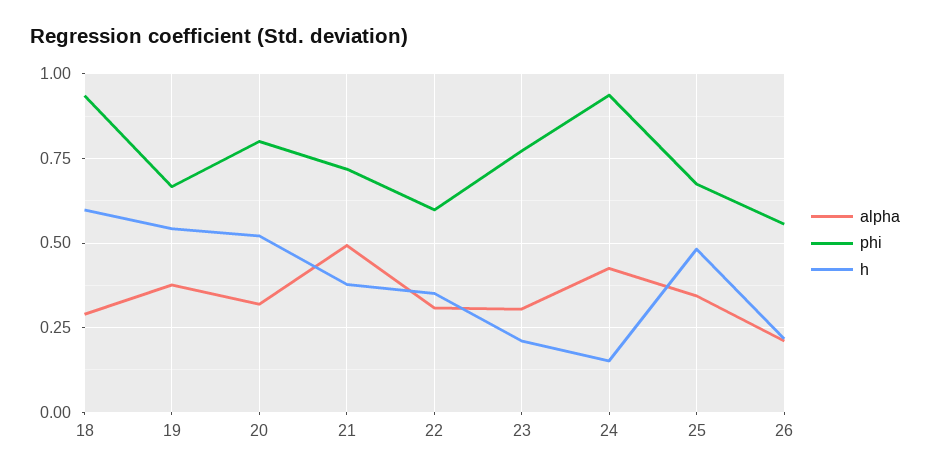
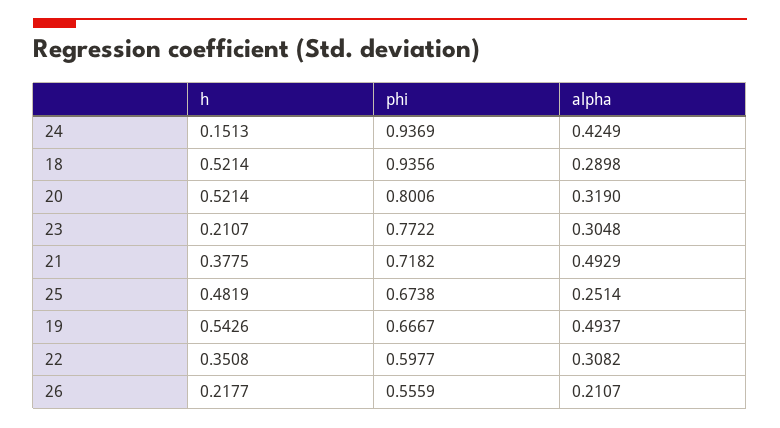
h, 18: 0.6 -> 0.5214
alpha, 19: 0.375 -> 0.4937
alpha, 25: 0.35 -> 0.2514

